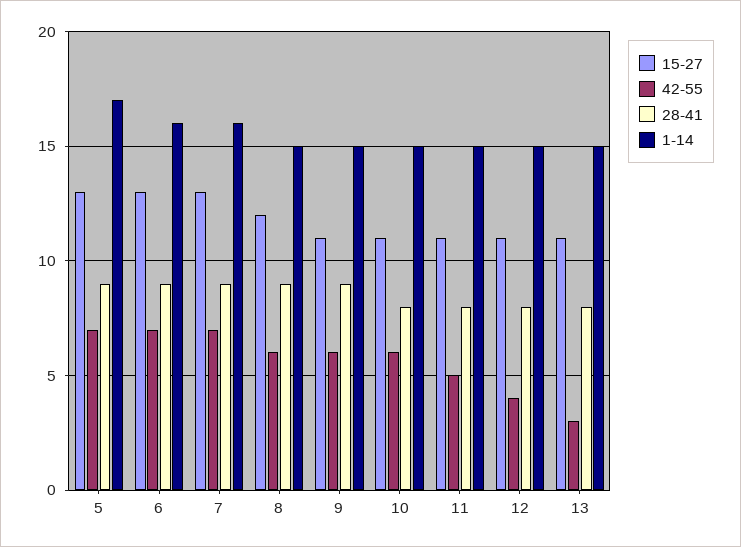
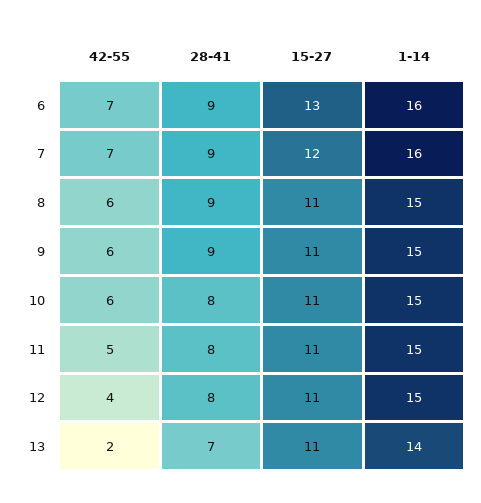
15-27, 5: 13 -> none
42-55, 5: 7 -> none
28-41, 5: 9 -> none
1-14, 5: 17 -> none
15-27, 7: 13 -> 12
15-27, 8: 12 -> 11
42-55, 13: 3 -> 2
28-41, 13: 8 -> 7
1-14, 13: 15 -> 14

